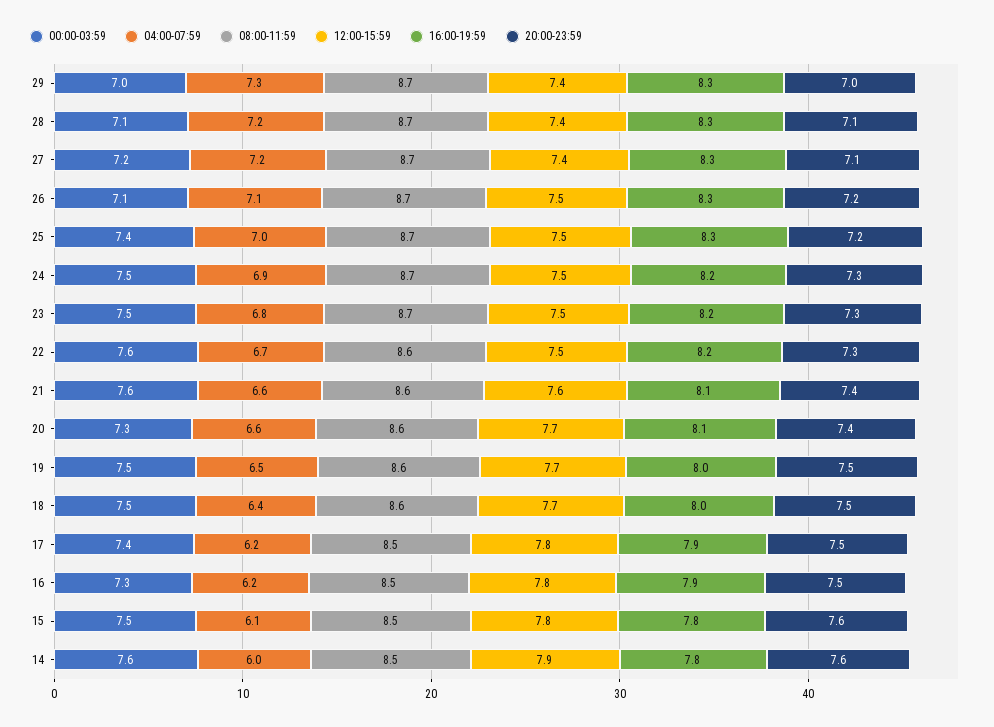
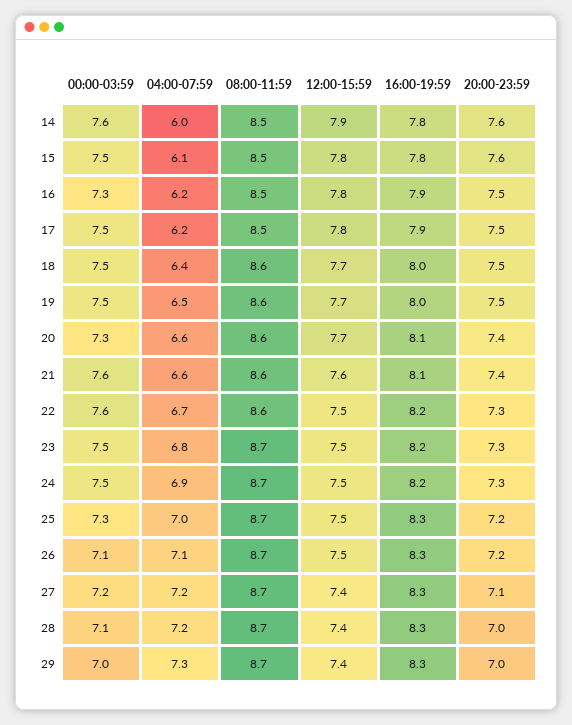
20:00-23:59, 28: 7.1 -> 7
00:00-03:59, 25: 7.4 -> 7.3
00:00-03:59, 17: 7.4 -> 7.5

